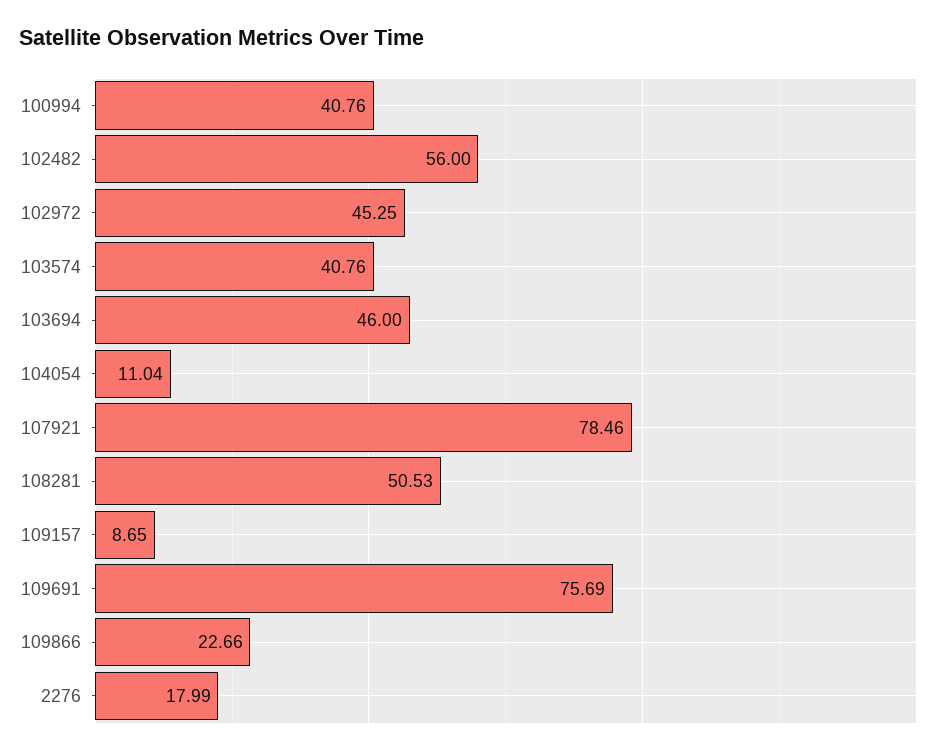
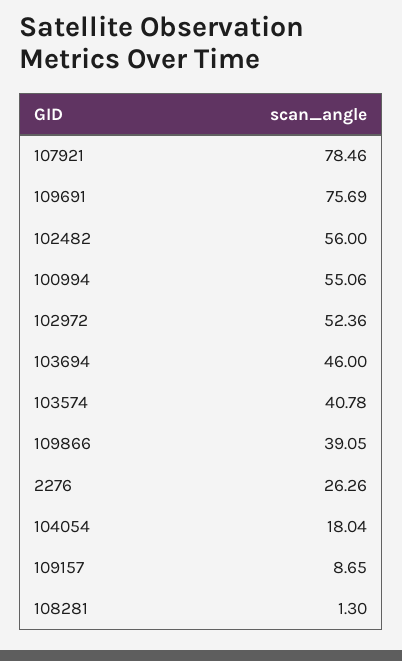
100994: 40.76 -> 55.06
102972: 45.25 -> 52.36
103574: 40.76 -> 40.78
104054: 11.04 -> 18.04
108281: 50.53 -> 1.3
109866: 22.66 -> 39.05
2276: 17.99 -> 26.26

